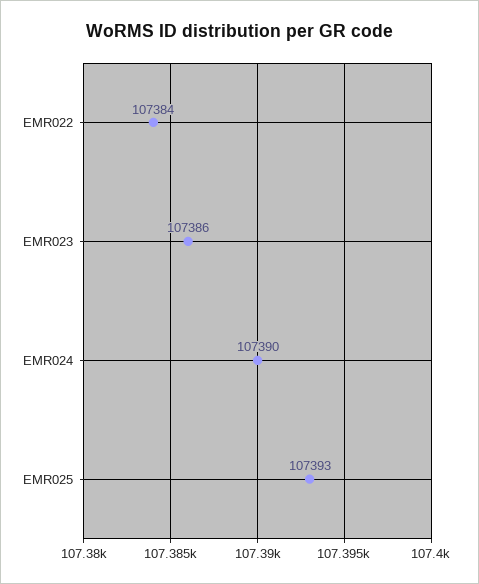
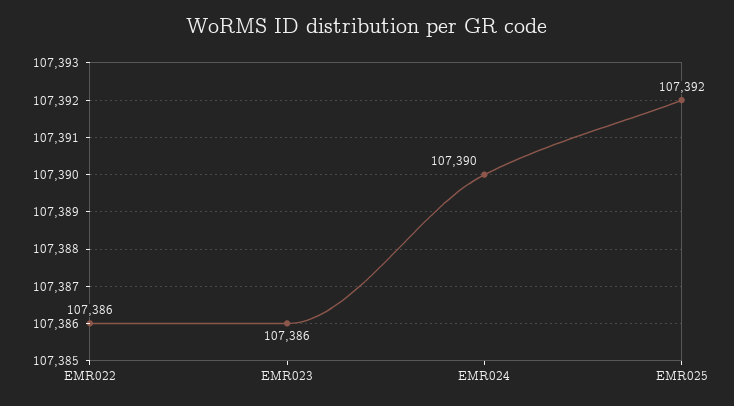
EMR022: 107384 -> 107386
EMR025: 107393 -> 107392

